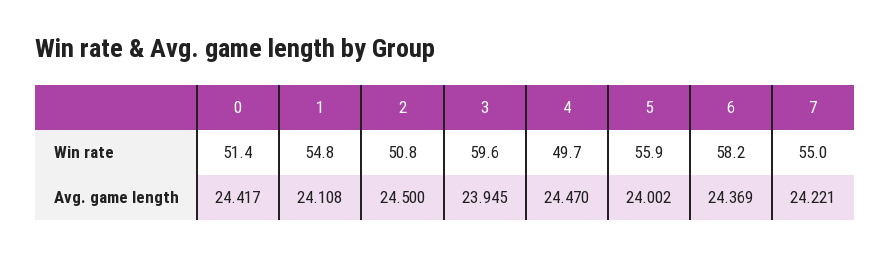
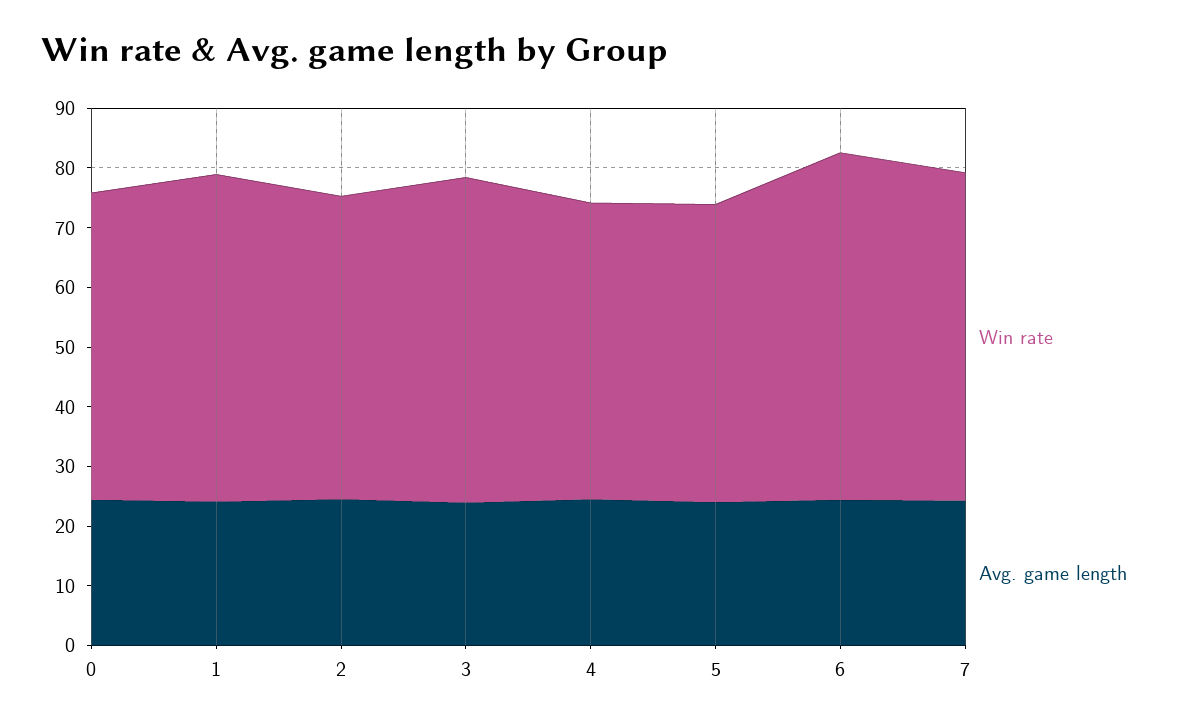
Win rate, 3: 59.6 -> 54
Win rate, 5: 55.9 -> 50

